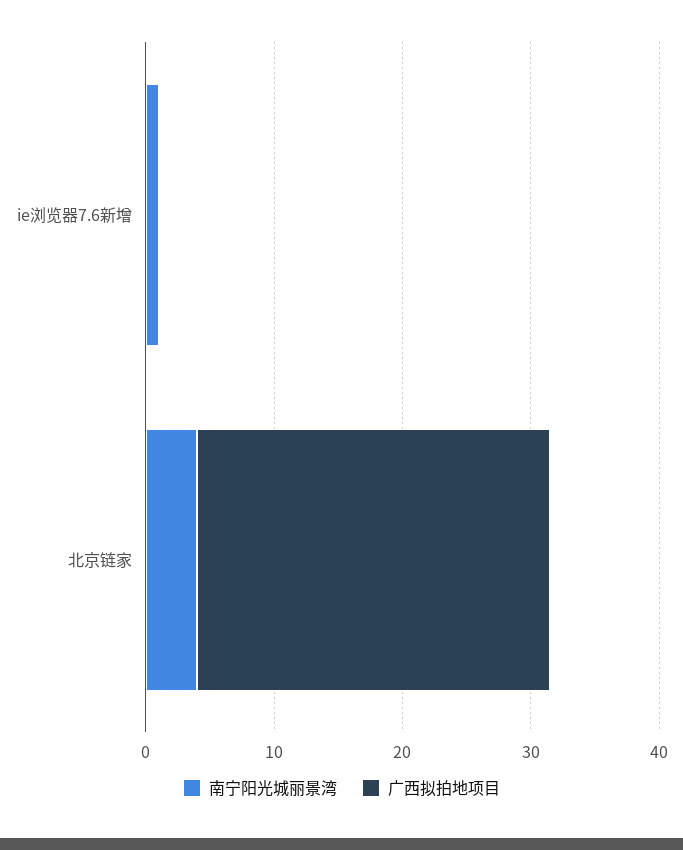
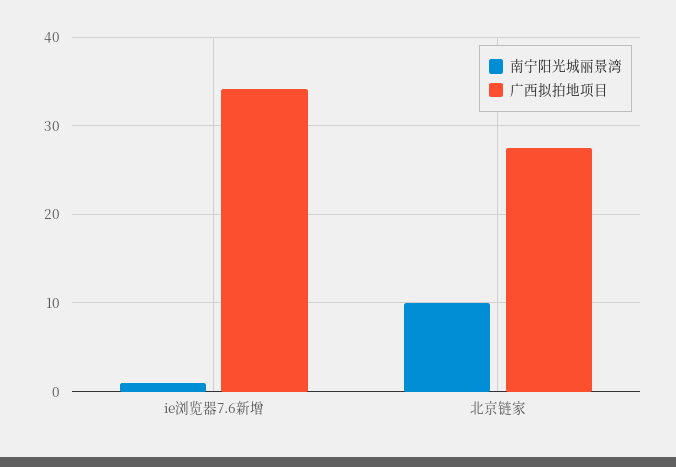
广西拟拍地项目, ie浏览器7.6新增: 0 -> 34
南宁阳光城丽景湾, 北京链家: 4 -> 10

